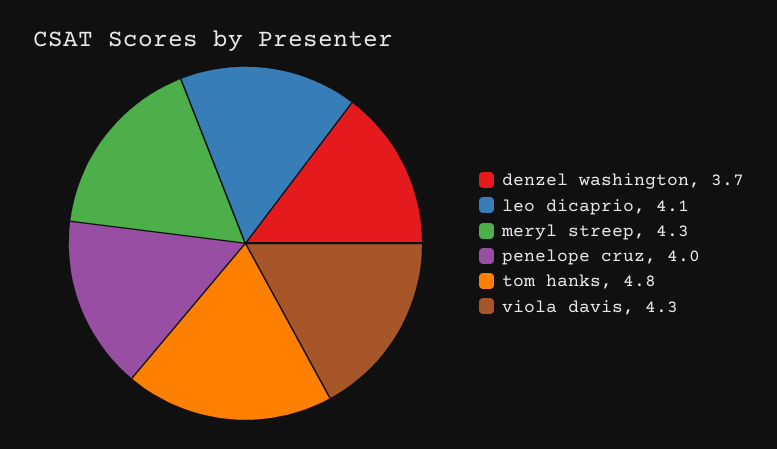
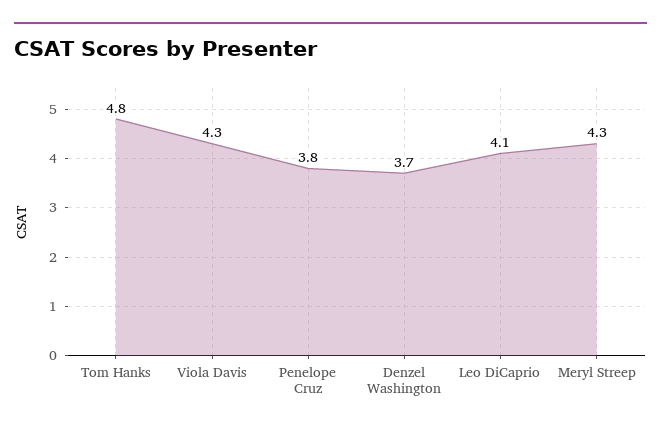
penelope cruz: 4 -> 3.8

